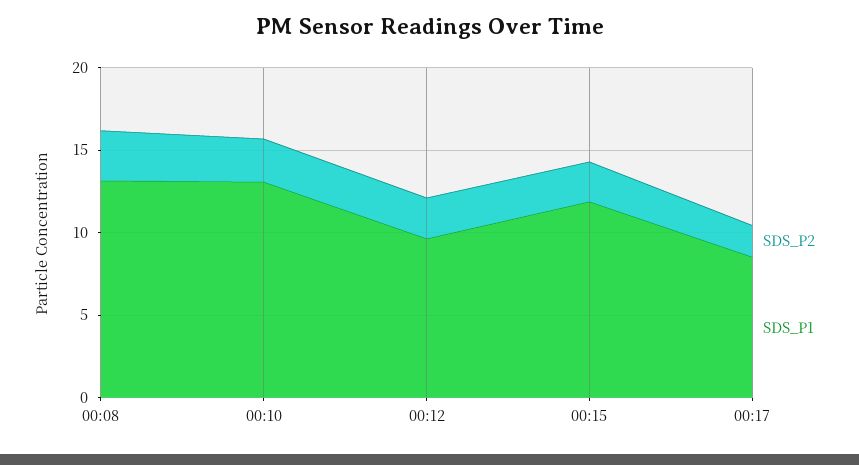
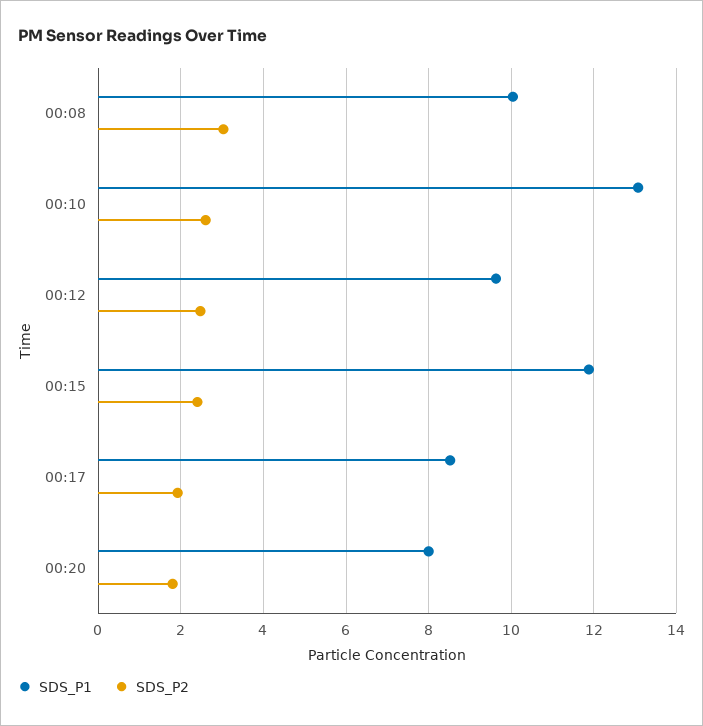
SDS_P1, 00:08: 13 -> 10
SDS_P1, 00:20: none -> 8
SDS_P2, 00:20: none -> 1.8

